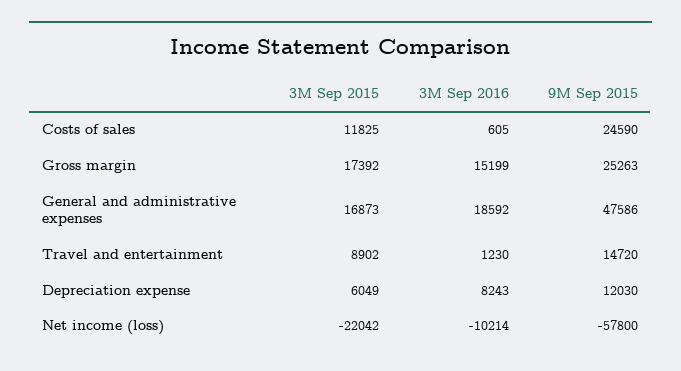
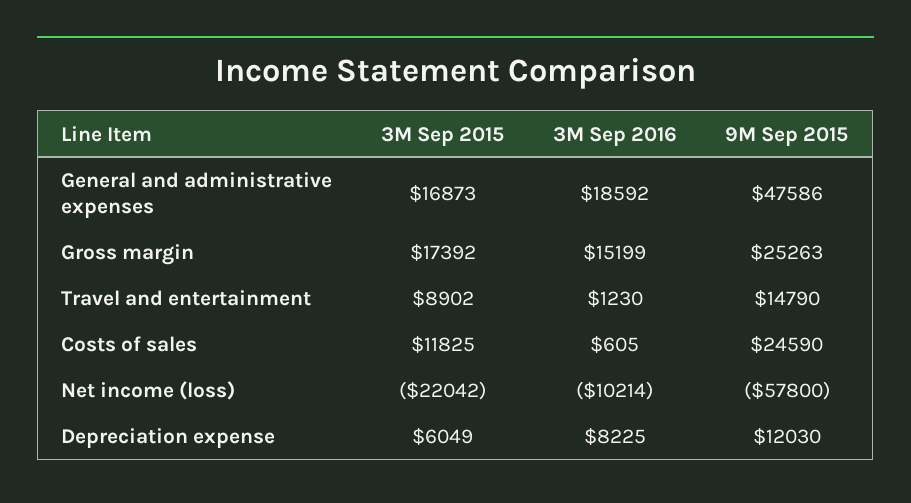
9M Sep 2015, Travel and entertainment: 14720 -> 14790
3M Sep 2016, Depreciation expense: 8243 -> 8225

